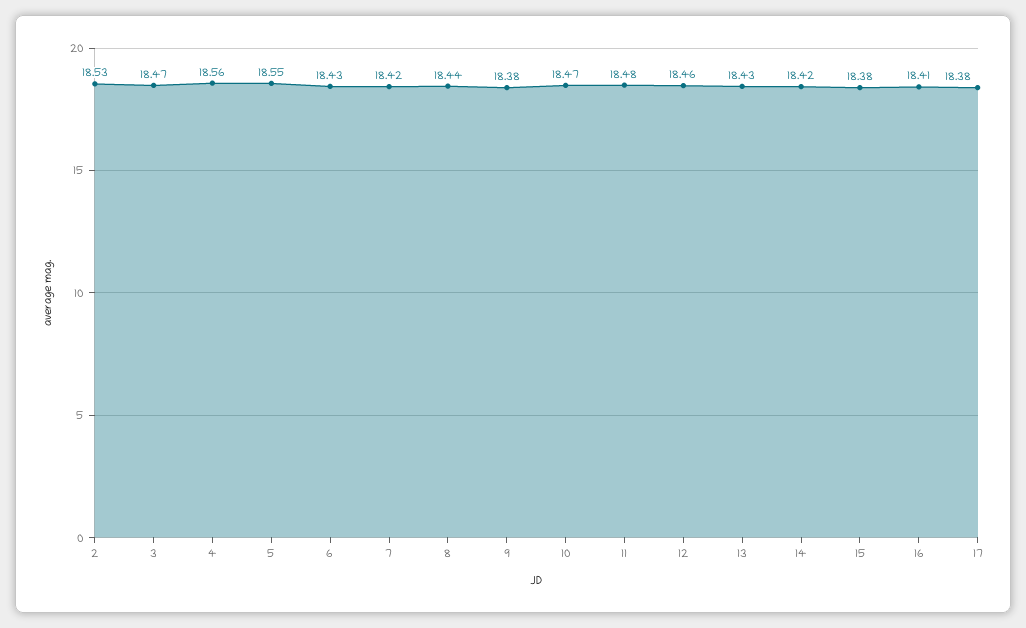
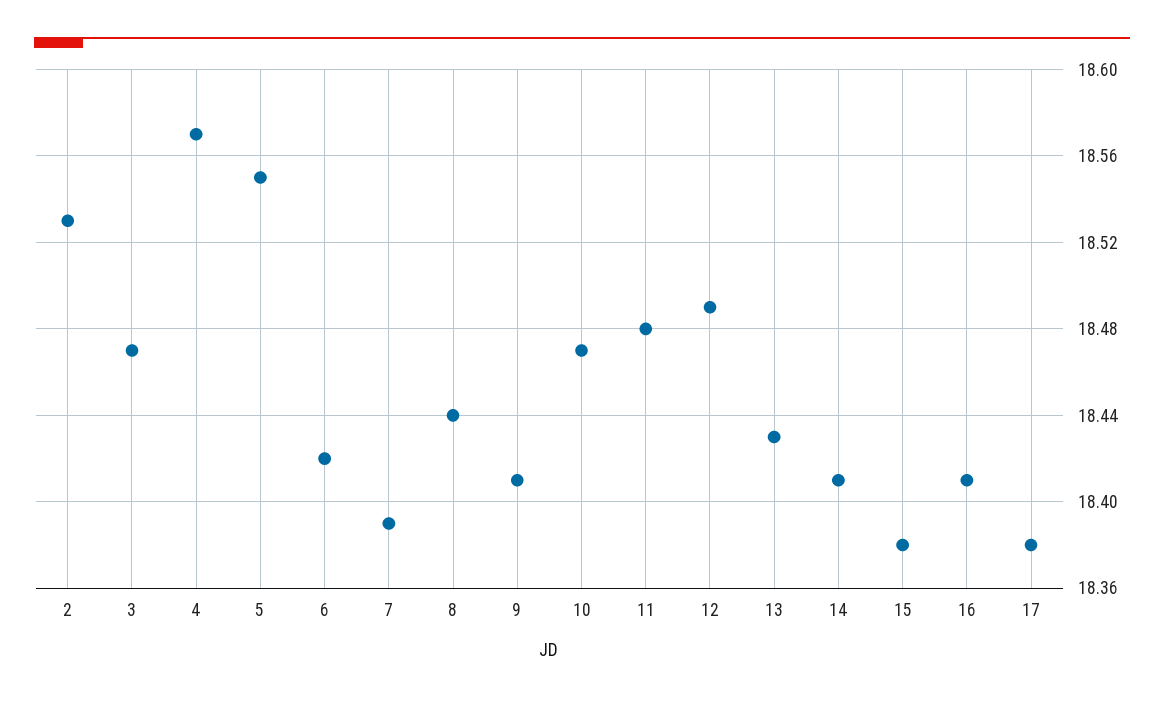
4: 18.56 -> 18.57
6: 18.43 -> 18.42
7: 18.42 -> 18.39
9: 18.38 -> 18.41
12: 18.46 -> 18.49
14: 18.42 -> 18.41

